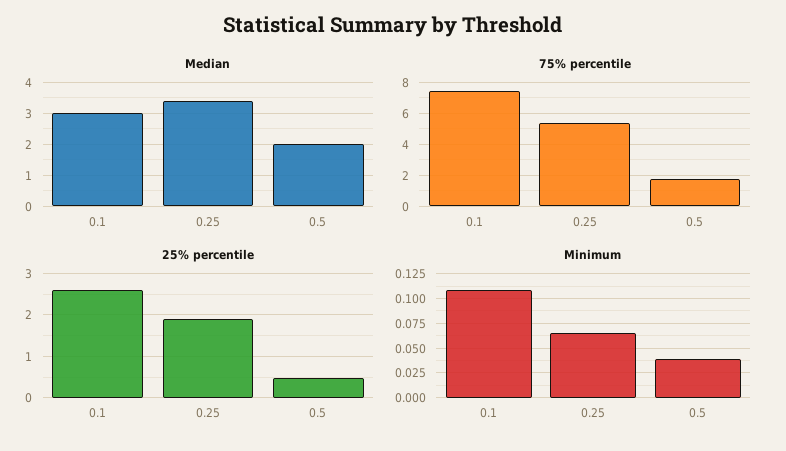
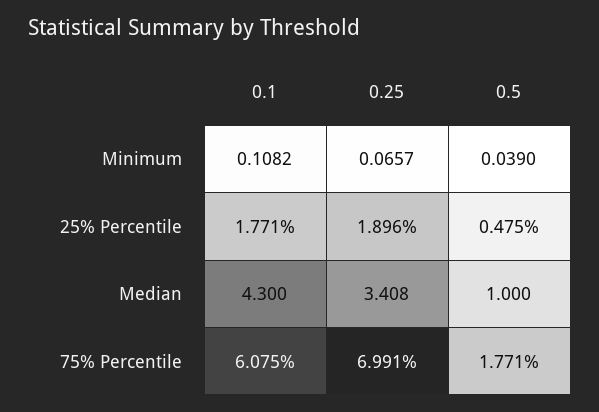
Median, 0.1: 3 -> 4.3
Median, 0.5: 2 -> 1
75% percentile, 0.1: 7.5 -> 6.075
75% percentile, 0.25: 5.5 -> 6.991
25% percentile, 0.1: 2.6 -> 1.771

